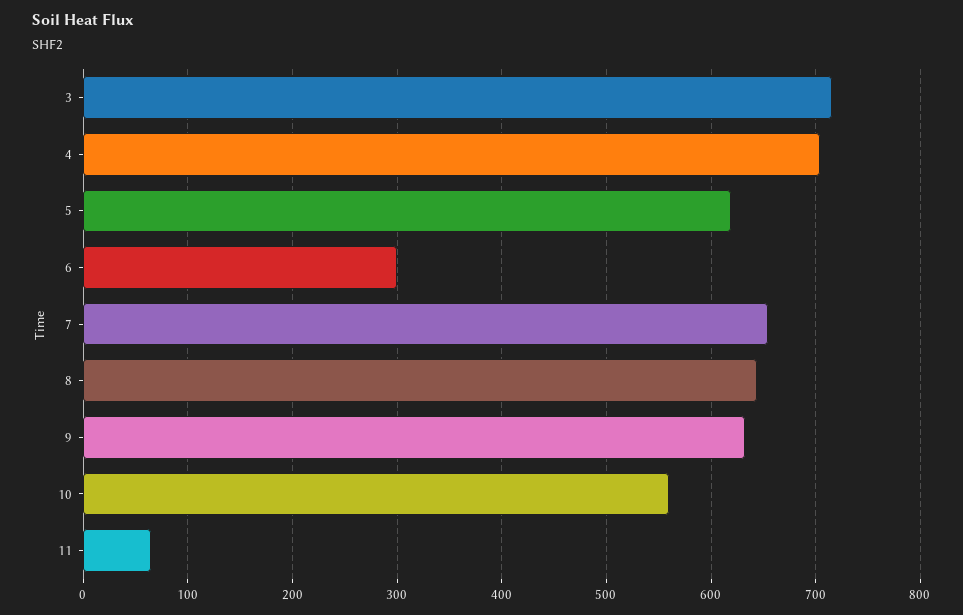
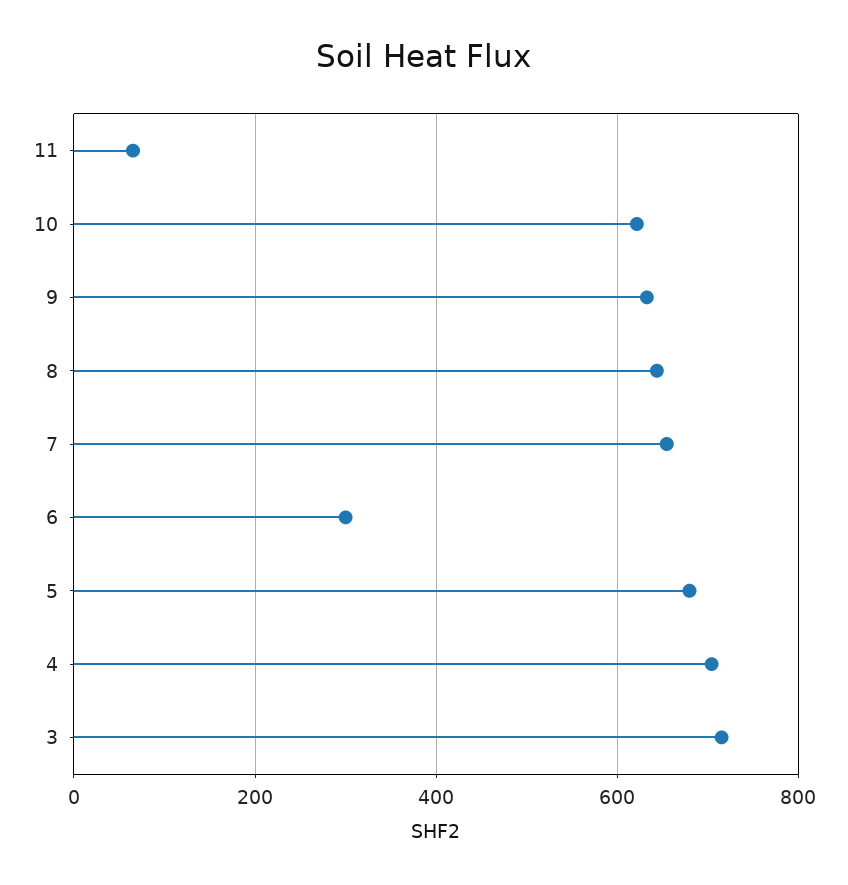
5: 620 -> 680
10: 560 -> 620

